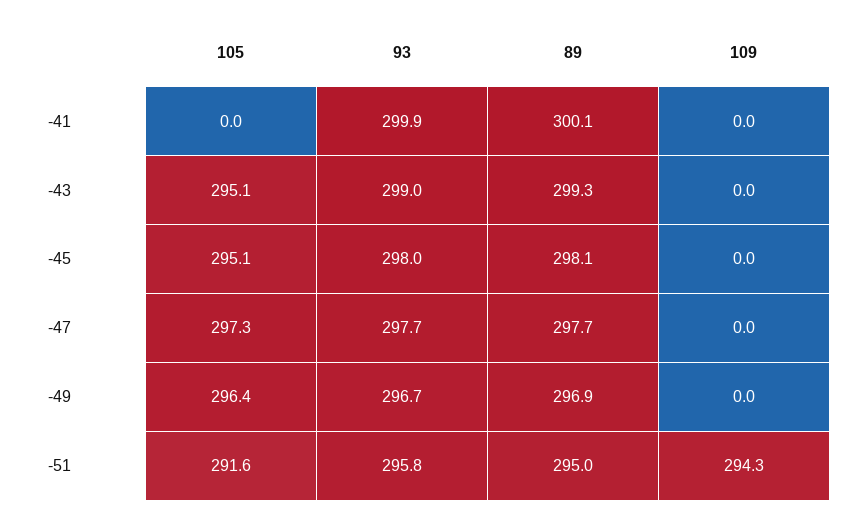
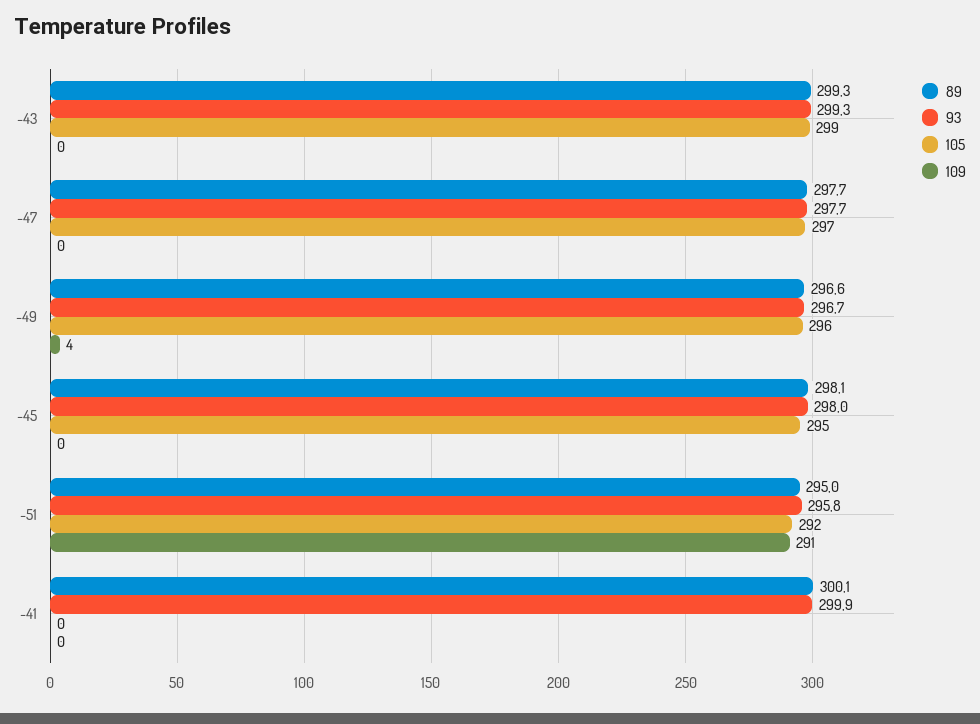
105, -43: 295.1 -> 299
93, -43: 299 -> 299.3
89, -49: 296.9 -> 296.6
109, -49: 0 -> 4
109, -51: 294.3 -> 291

